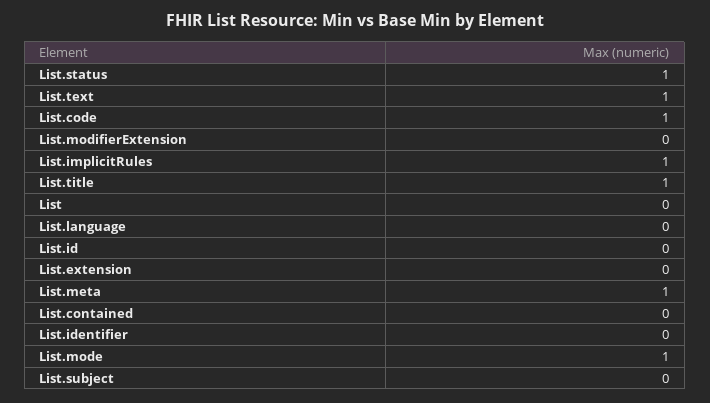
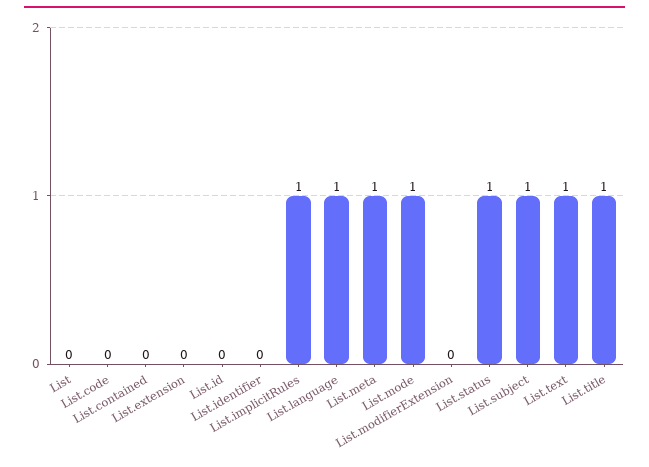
List.code: 1 -> 0
List.language: 0 -> 1
List.subject: 0 -> 1

